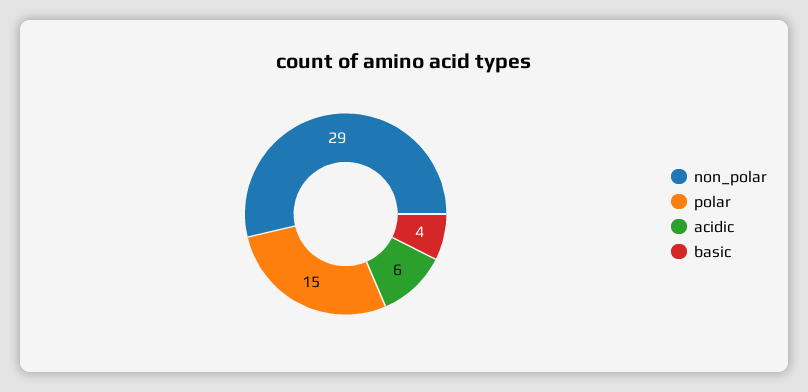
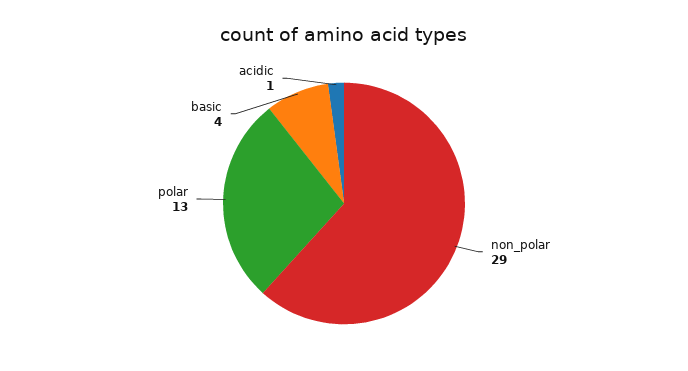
polar: 15 -> 13
acidic: 6 -> 1

